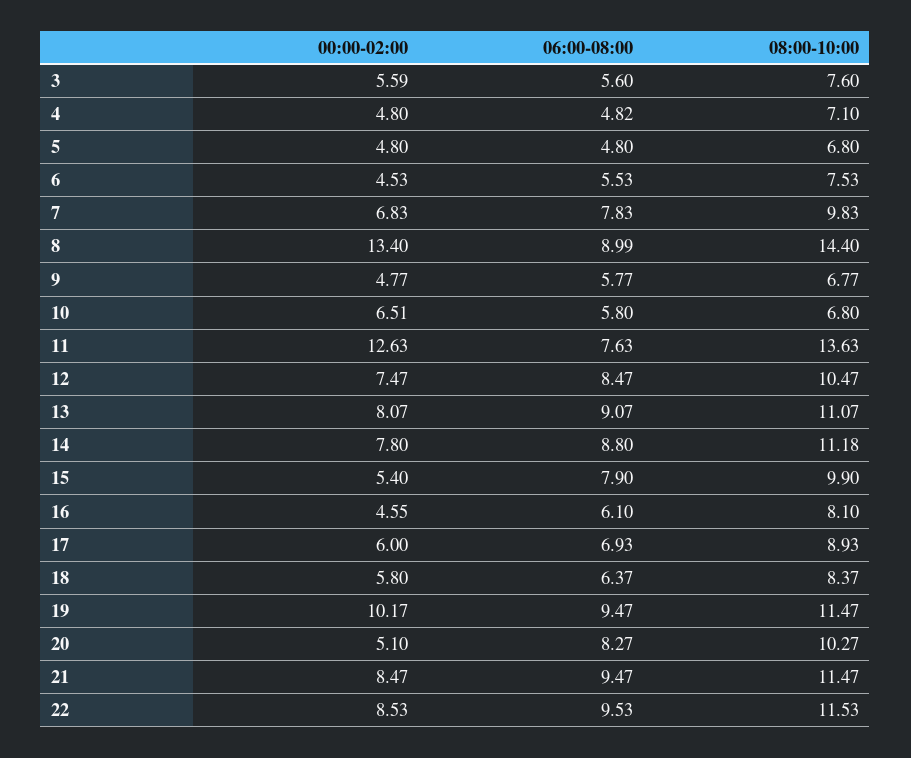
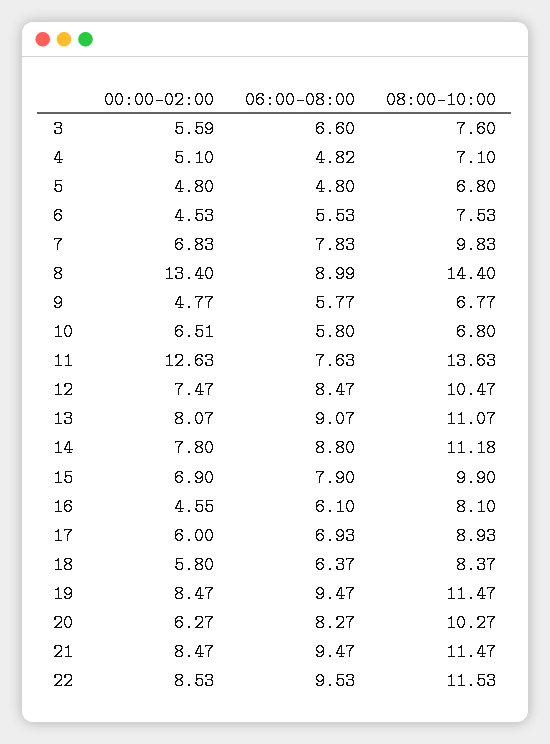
06:00-08:00, 3: 5.6 -> 6.6
00:00-02:00, 4: 4.8 -> 5.1
00:00-02:00, 15: 5.4 -> 6.9
00:00-02:00, 19: 10.17 -> 8.47
00:00-02:00, 20: 5.1 -> 6.27

